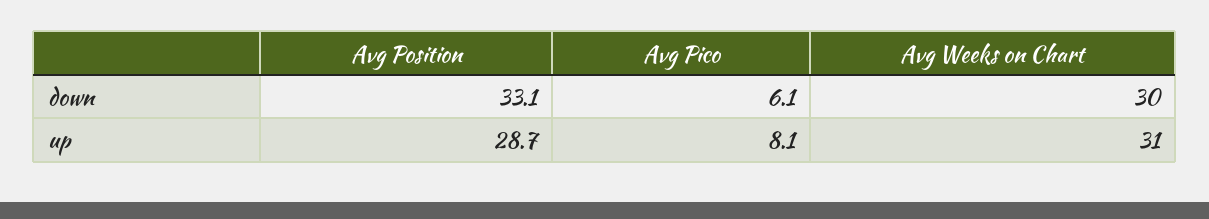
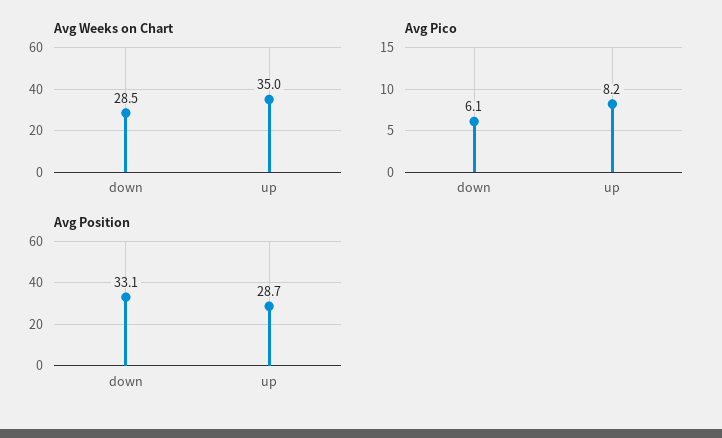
Avg Weeks on Chart, down: 30 -> 28.5
Avg Pico, up: 8.1 -> 8.2
Avg Weeks on Chart, up: 31 -> 35

